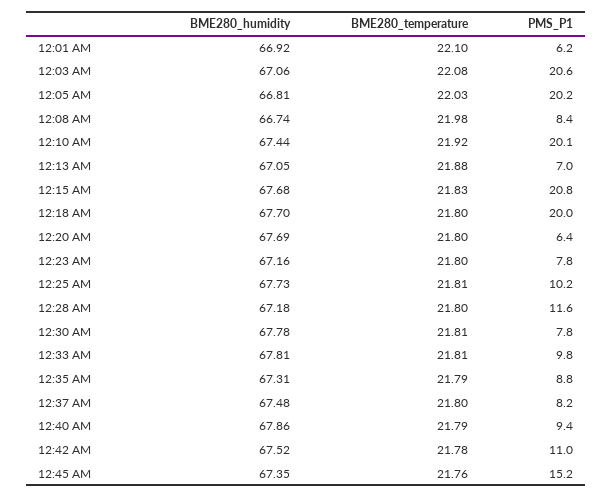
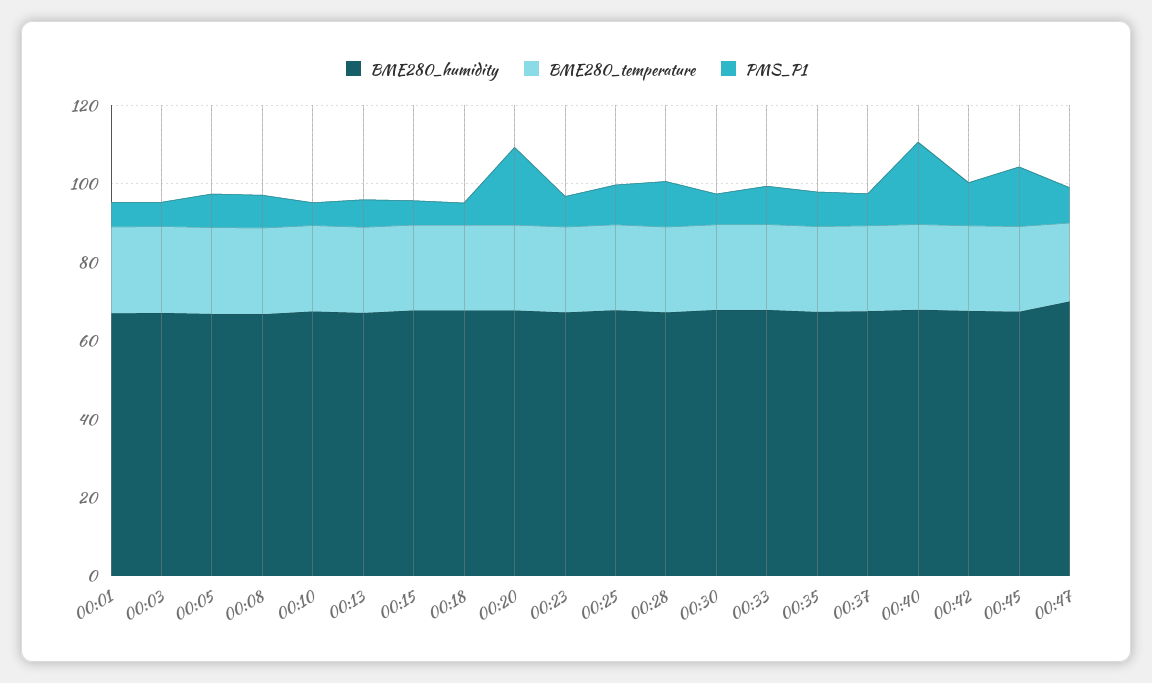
PMS_P1, 12:03 AM: 20.6 -> 5
PMS_P1, 12:05 AM: 20.2 -> 10
PMS_P1, 12:10 AM: 20.1 -> 5
PMS_P1, 12:15 AM: 20.8 -> 5
PMS_P1, 12:18 AM: 20 -> 5
PMS_P1, 12:20 AM: 6.4 -> 20
PMS_P1, 12:40 AM: 9.4 -> 20
BME280_humidity, 00:47: none -> 70
BME280_temperature, 00:47: none -> 20
PMS_P1, 00:47: none -> 10

